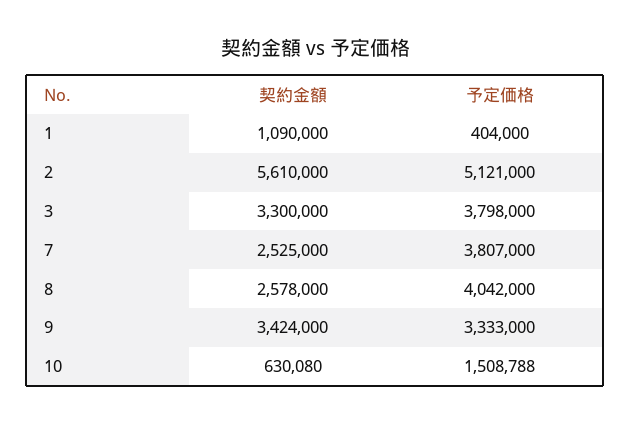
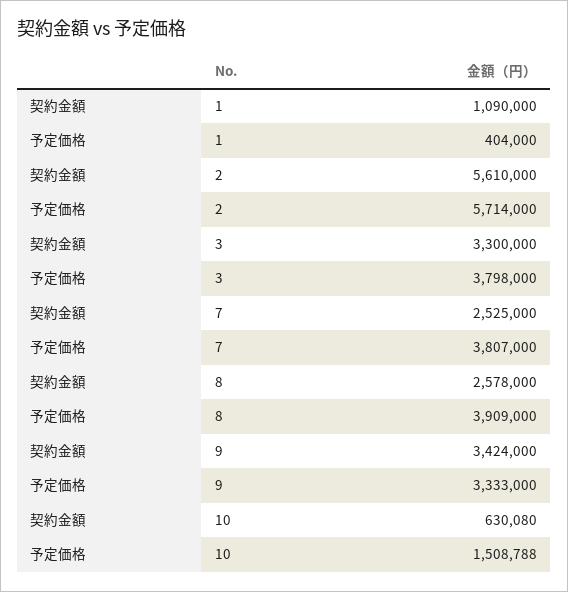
予定価格, 2: 5121000 -> 5714000
予定価格, 8: 4042000 -> 3909000

